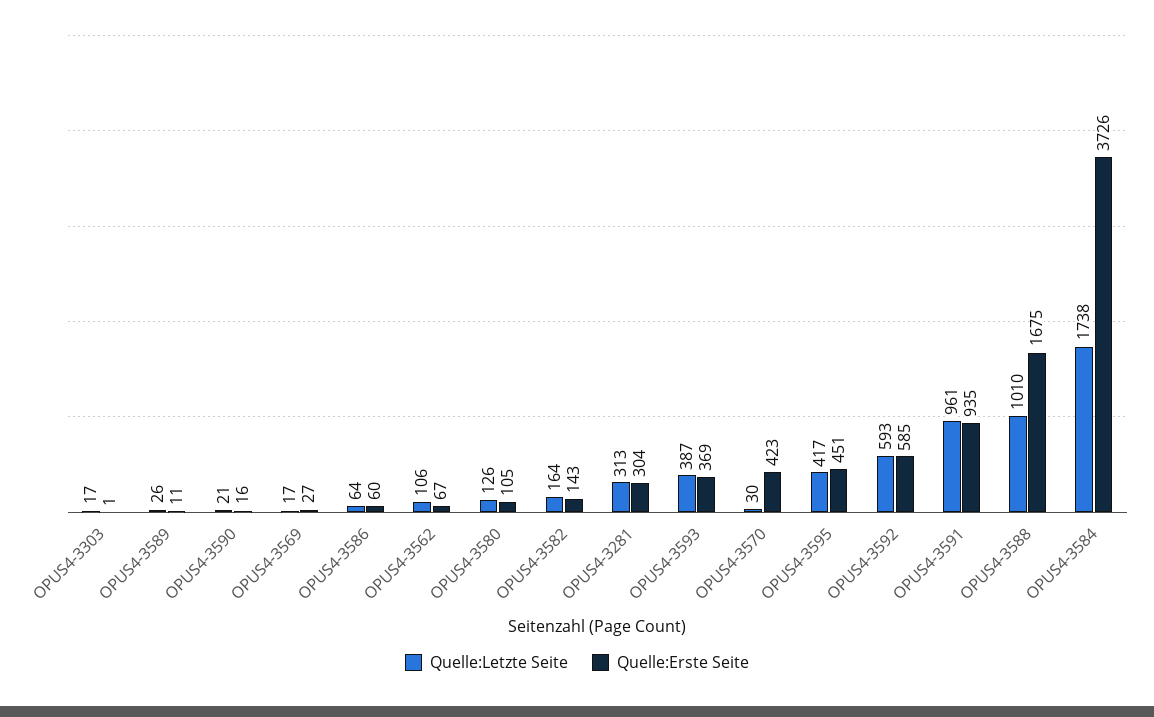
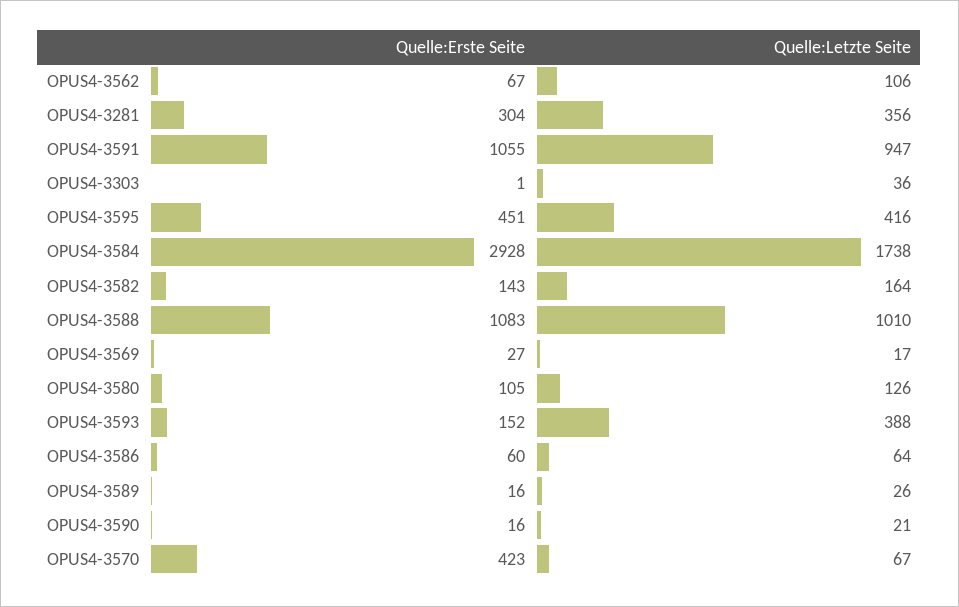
Quelle:Letzte Seite, OPUS4-3303: 17 -> 36
Quelle:Erste Seite, OPUS4-3589: 11 -> 16
Quelle:Letzte Seite, OPUS4-3281: 313 -> 356
Quelle:Letzte Seite, OPUS4-3593: 387 -> 388
Quelle:Erste Seite, OPUS4-3593: 369 -> 152
Quelle:Letzte Seite, OPUS4-3570: 30 -> 67
Quelle:Letzte Seite, OPUS4-3595: 417 -> 416
Quelle:Letzte Seite, OPUS4-3592: 593 -> none
Quelle:Erste Seite, OPUS4-3592: 585 -> none
Quelle:Letzte Seite, OPUS4-3591: 961 -> 947
Quelle:Erste Seite, OPUS4-3591: 935 -> 1055
Quelle:Erste Seite, OPUS4-3588: 1675 -> 1083
Quelle:Erste Seite, OPUS4-3584: 3726 -> 2928

